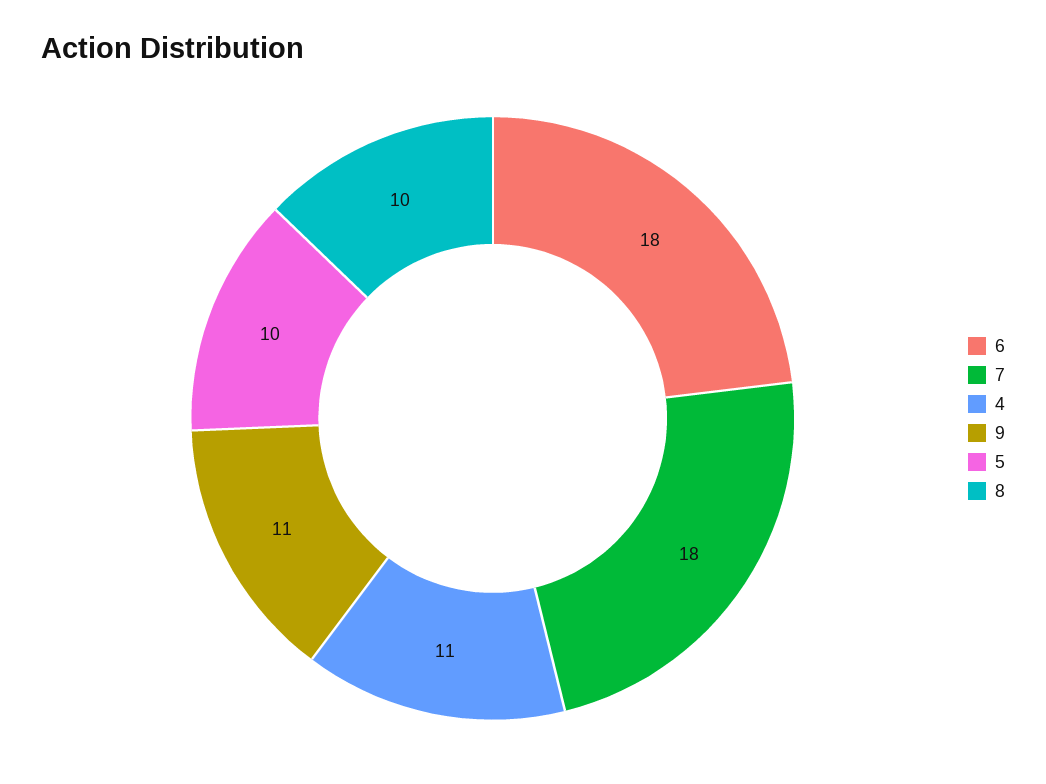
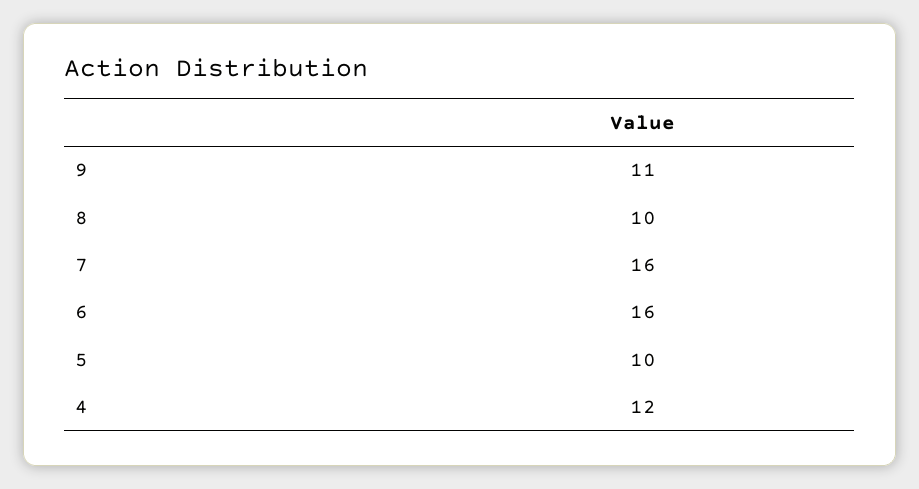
6: 18 -> 16
7: 18 -> 16
4: 11 -> 12

